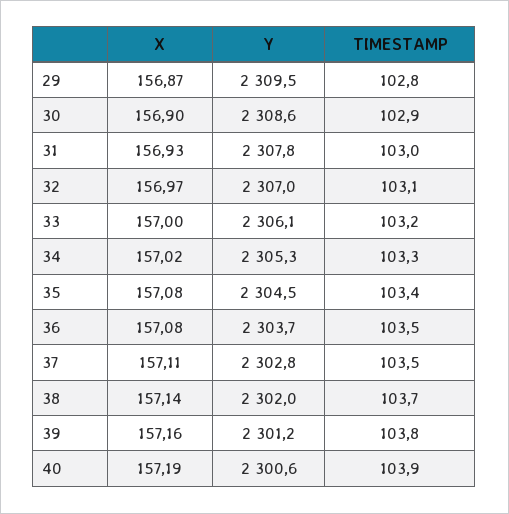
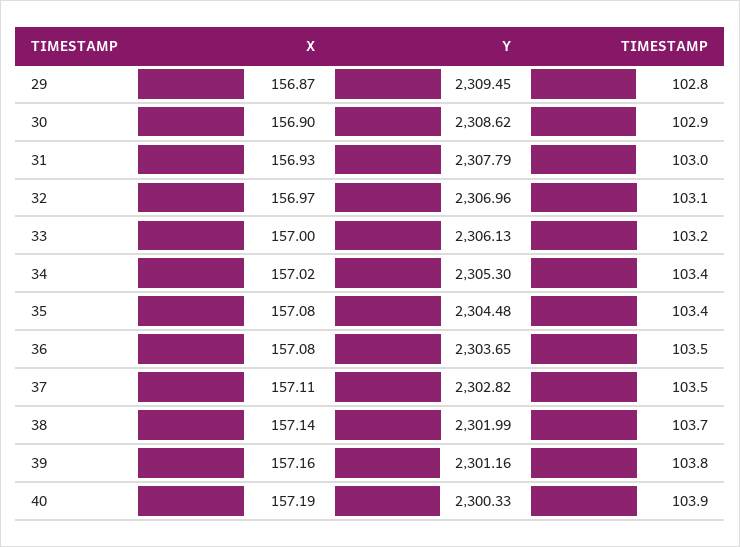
TIMESTAMP, 34: 103.3 -> 103.4
Y, 40: 2300.6 -> 2300.33

